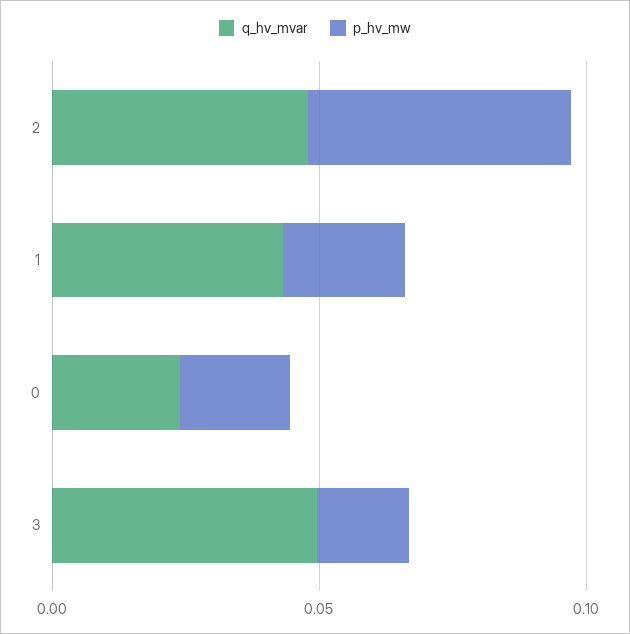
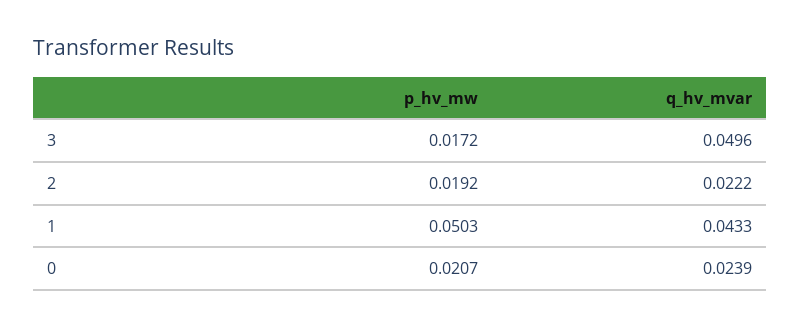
q_hv_mvar, 2: 0.05 -> 0.0222
p_hv_mw, 2: 0.05 -> 0.0192
p_hv_mw, 1: 0.02 -> 0.0503

